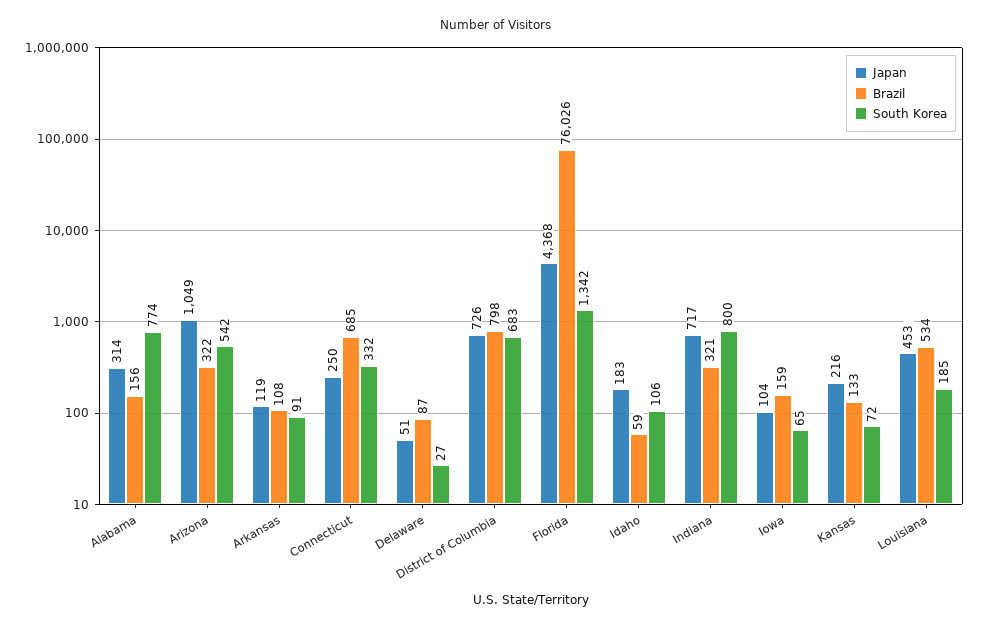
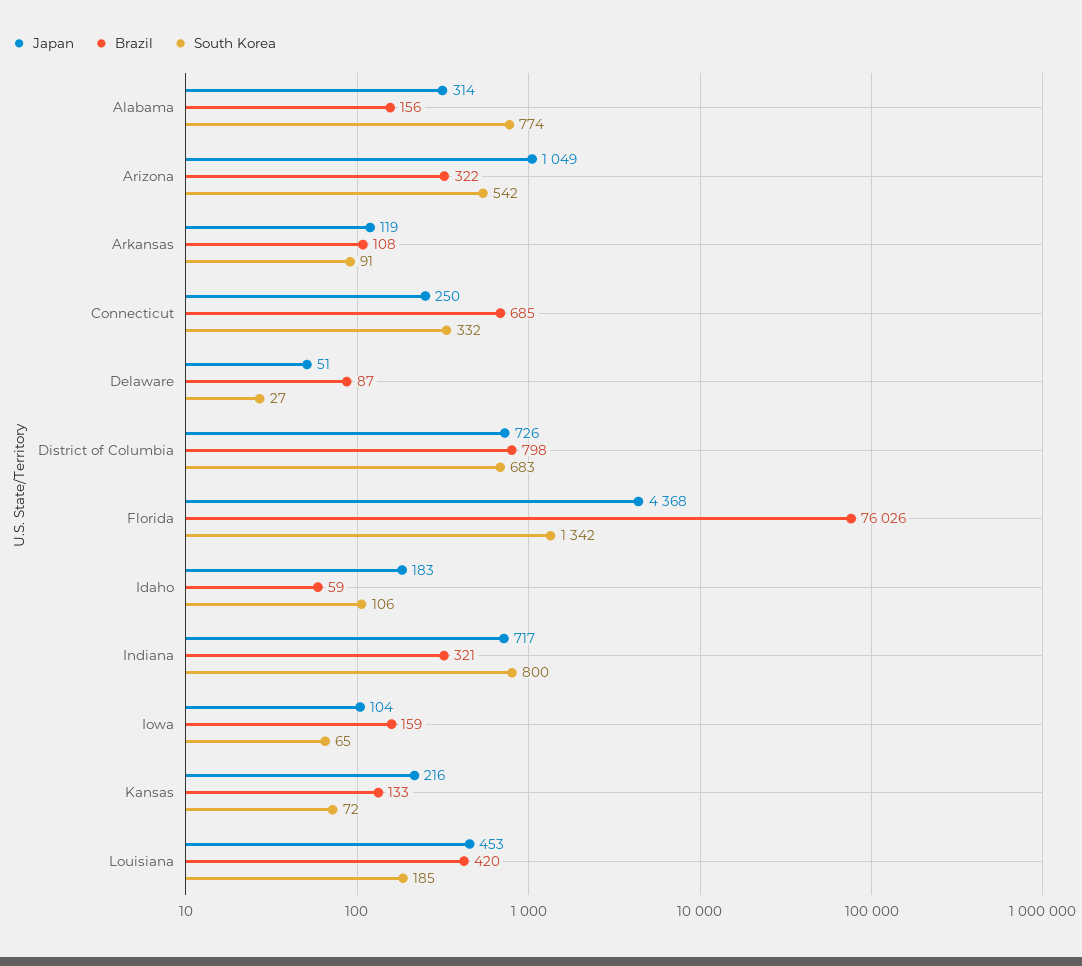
Brazil, Louisiana: 534 -> 420

